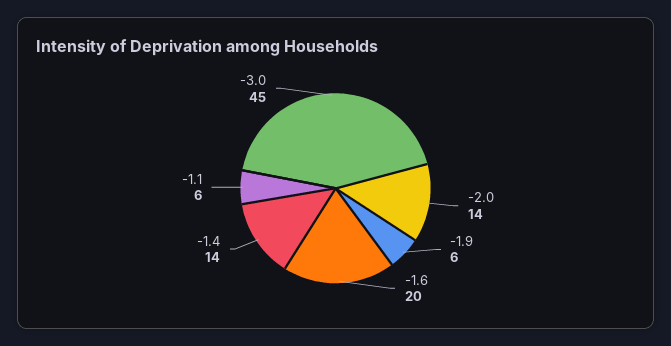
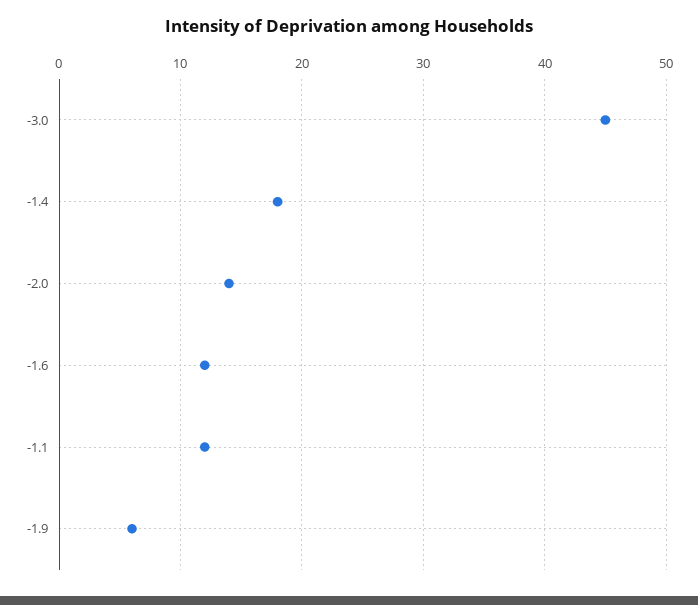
-1.6: 20 -> 12
-1.4: 14 -> 18
-1.1: 6 -> 12

